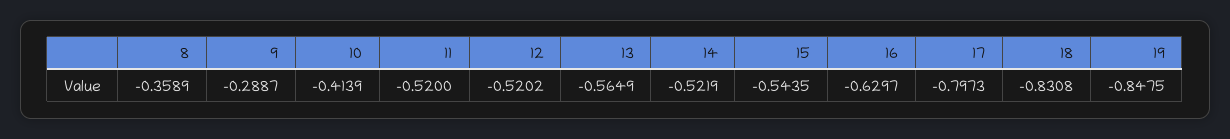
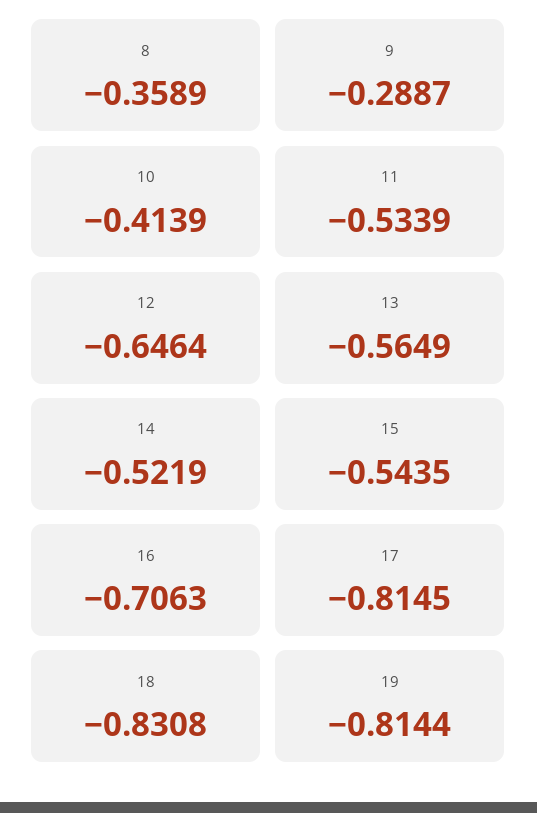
11: -0.52 -> -0.5339
12: -0.5202 -> -0.6464
16: -0.6297 -> -0.7063
17: -0.7973 -> -0.8145
19: -0.8475 -> -0.8144

